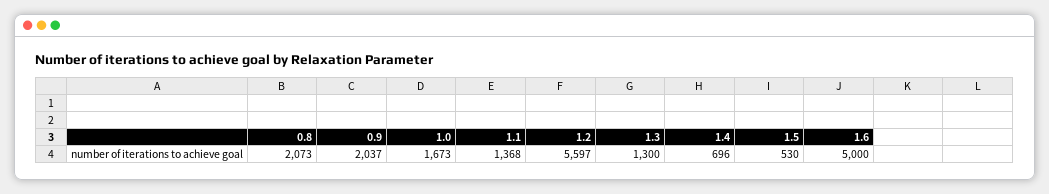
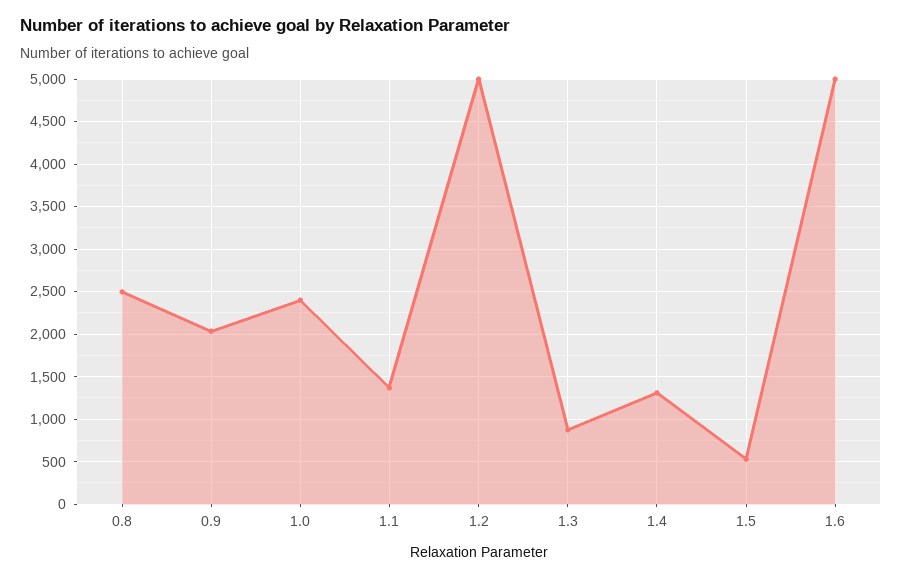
0.8: 2073 -> 2500
1.0: 1673 -> 2400
1.2: 5597 -> 5000
1.3: 1300 -> 900
1.4: 696 -> 1300

